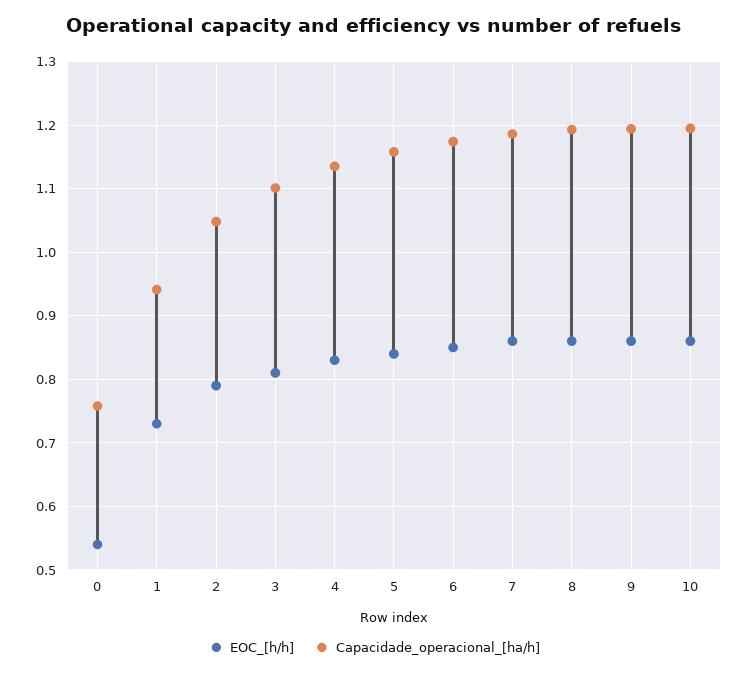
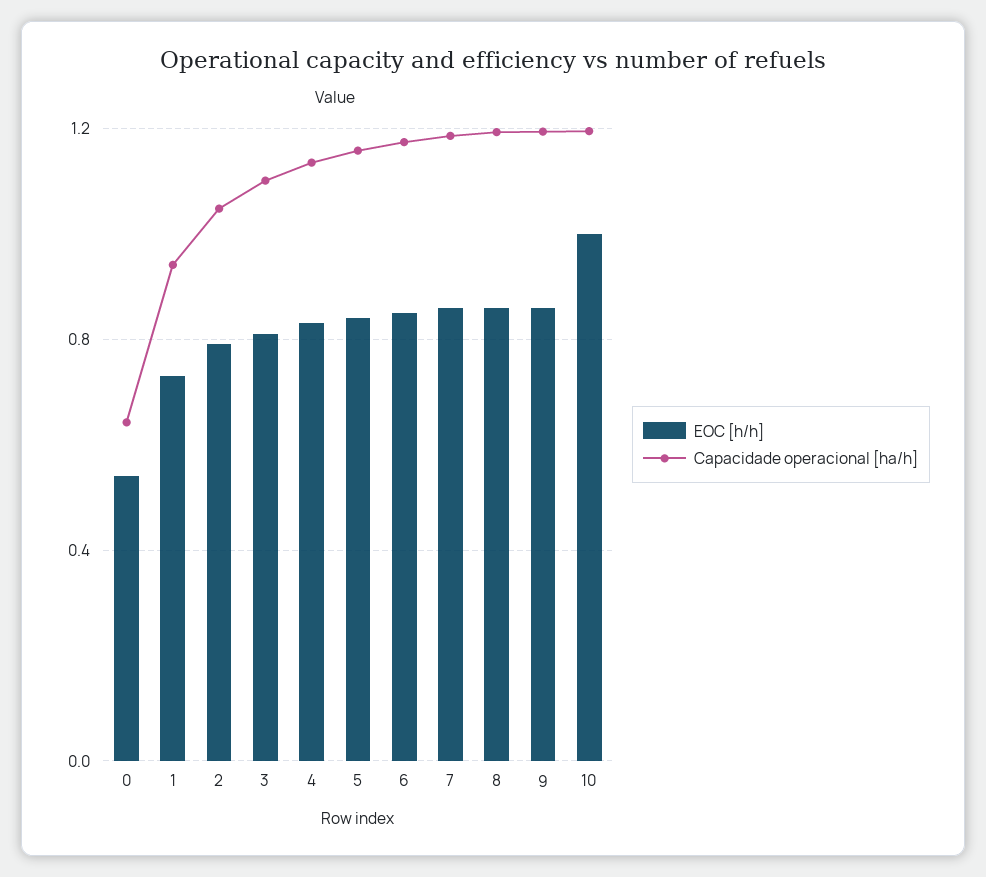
Capacidade_operacional_[ha/h], 0: 0.76 -> 0.65
EOC_[h/h], 10: 0.86 -> 1

